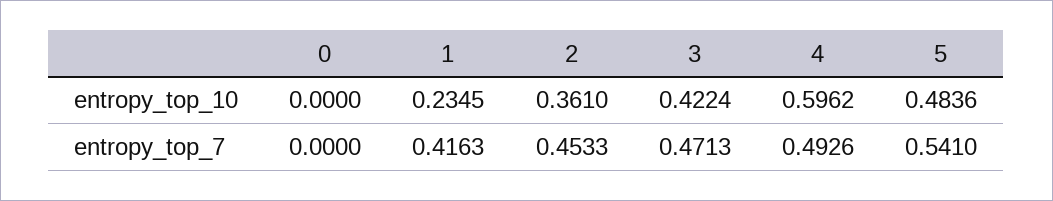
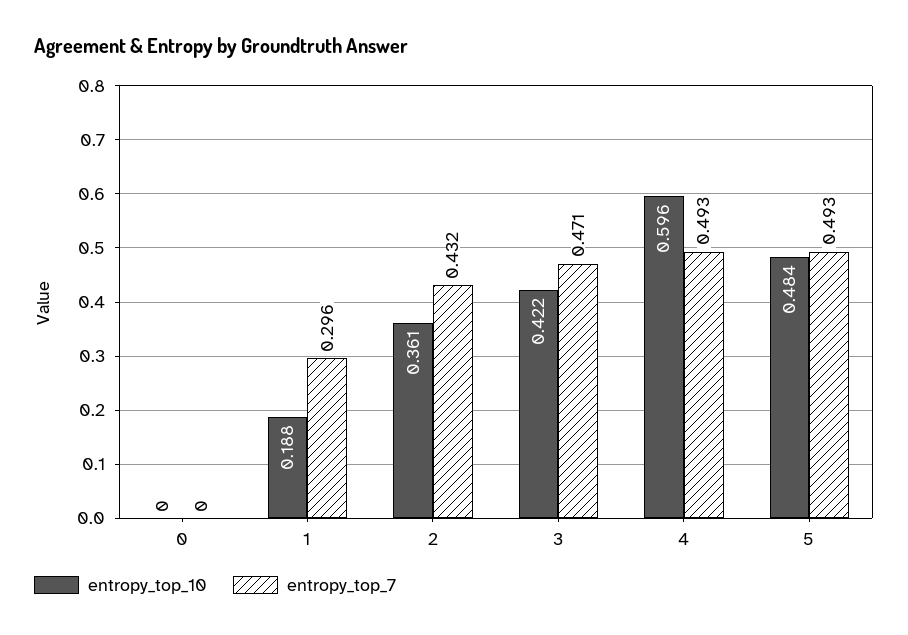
entropy_top_10, 1: 0.2345 -> 0.188
entropy_top_7, 1: 0.4163 -> 0.296
entropy_top_7, 2: 0.4533 -> 0.432
entropy_top_7, 5: 0.541 -> 0.493

